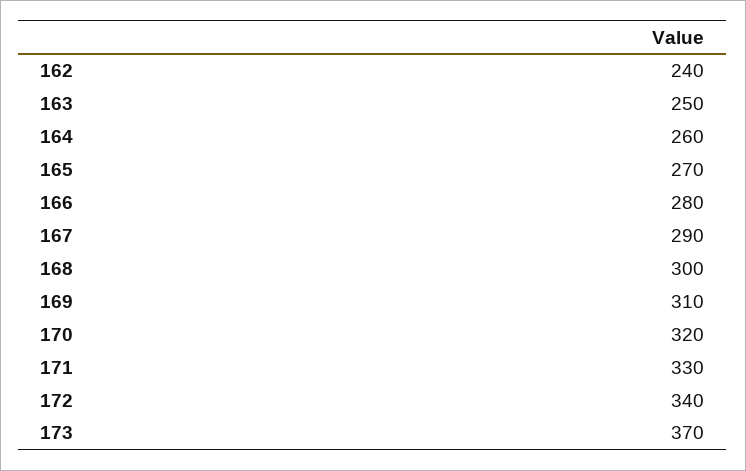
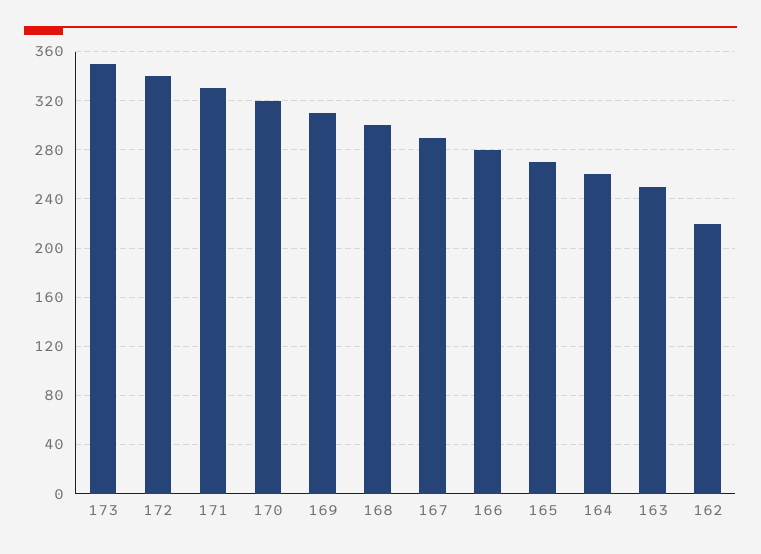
162: 240 -> 220
173: 370 -> 350

